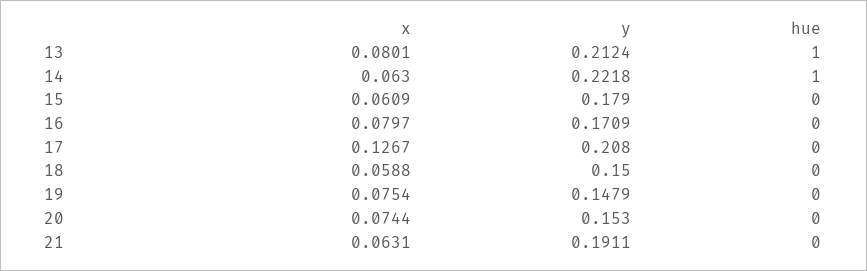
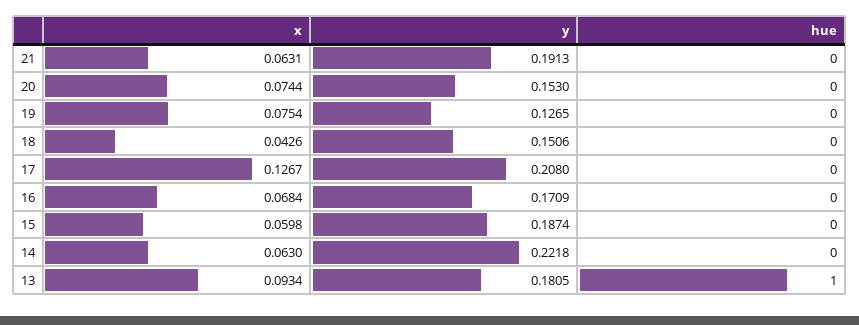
x, 13: 0.0801 -> 0.0934
y, 13: 0.2124 -> 0.1805
hue, 14: 1 -> 0
x, 15: 0.0609 -> 0.0598
y, 15: 0.179 -> 0.1874
x, 16: 0.0797 -> 0.0684
x, 18: 0.0588 -> 0.0426
y, 18: 0.15 -> 0.1506
y, 19: 0.1479 -> 0.1265
y, 21: 0.1911 -> 0.1913

